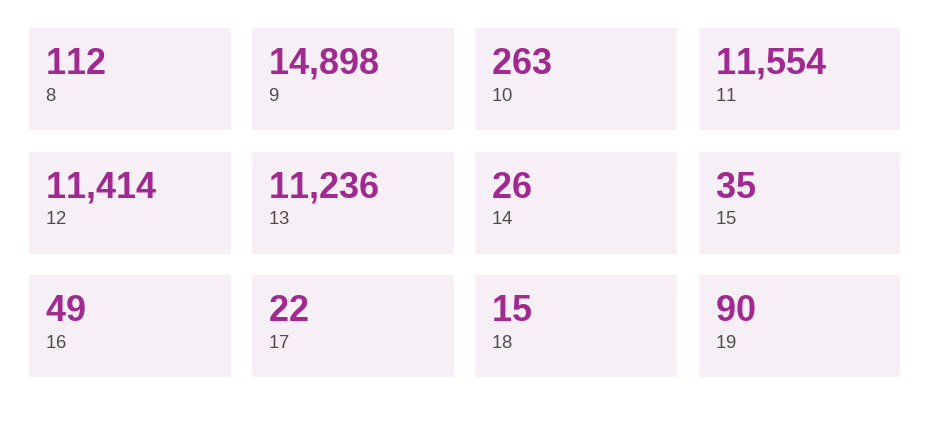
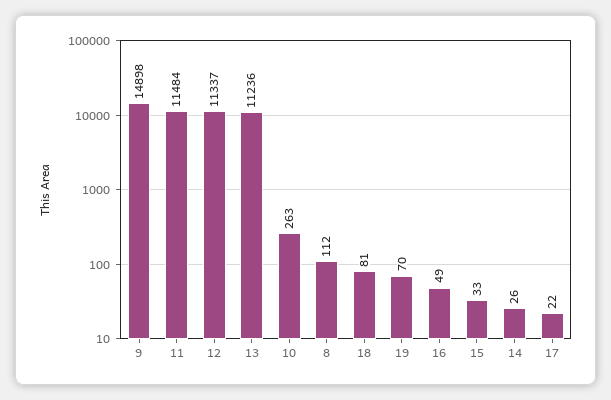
11: 11554 -> 11484
12: 11414 -> 11337
15: 35 -> 33
18: 15 -> 81
19: 90 -> 70

